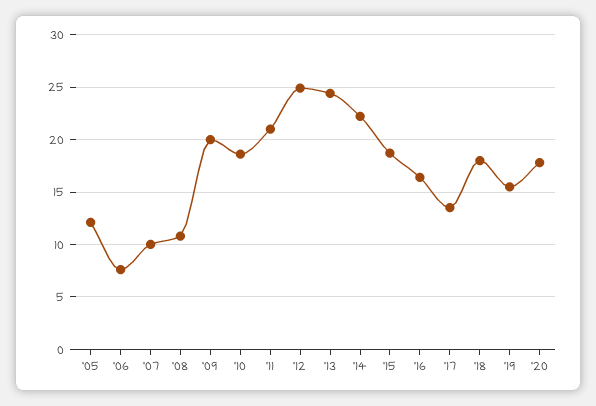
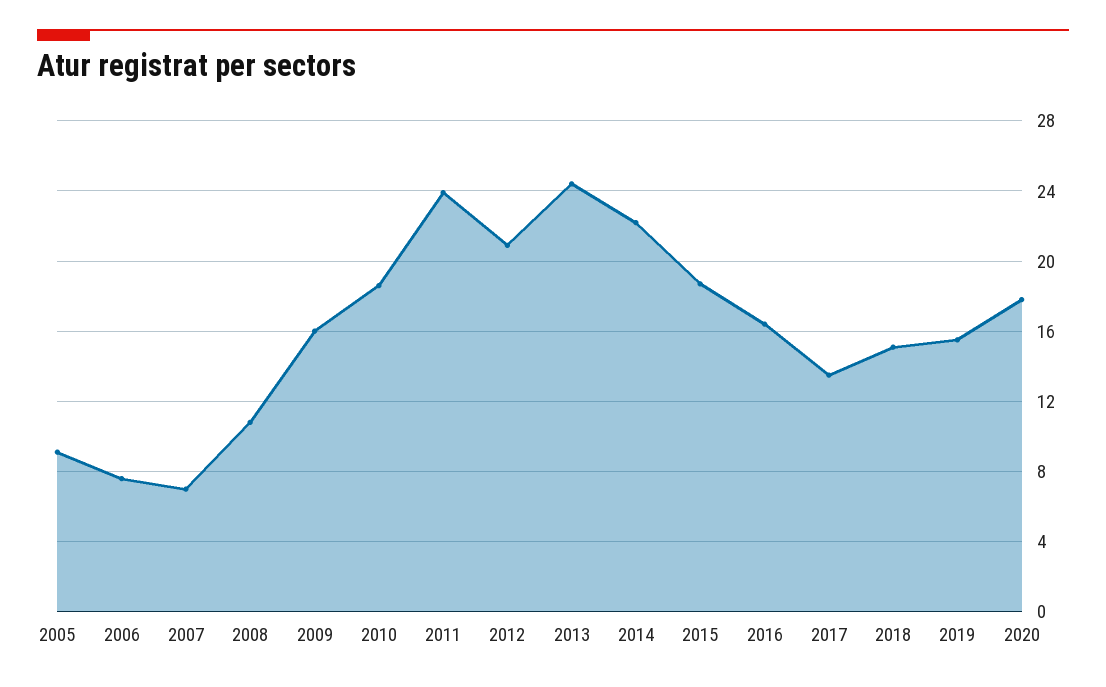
'05: 12 -> 9
'07: 10 -> 7
'09: 20 -> 16
'11: 21 -> 24
'12: 25 -> 21
'18: 18 -> 15

